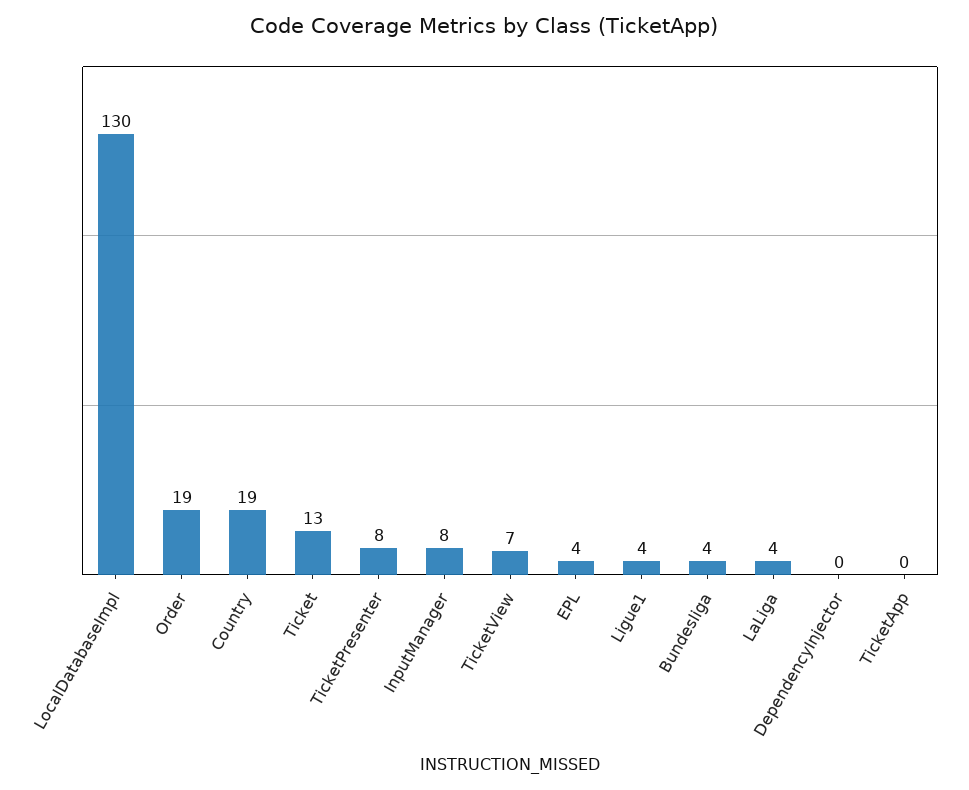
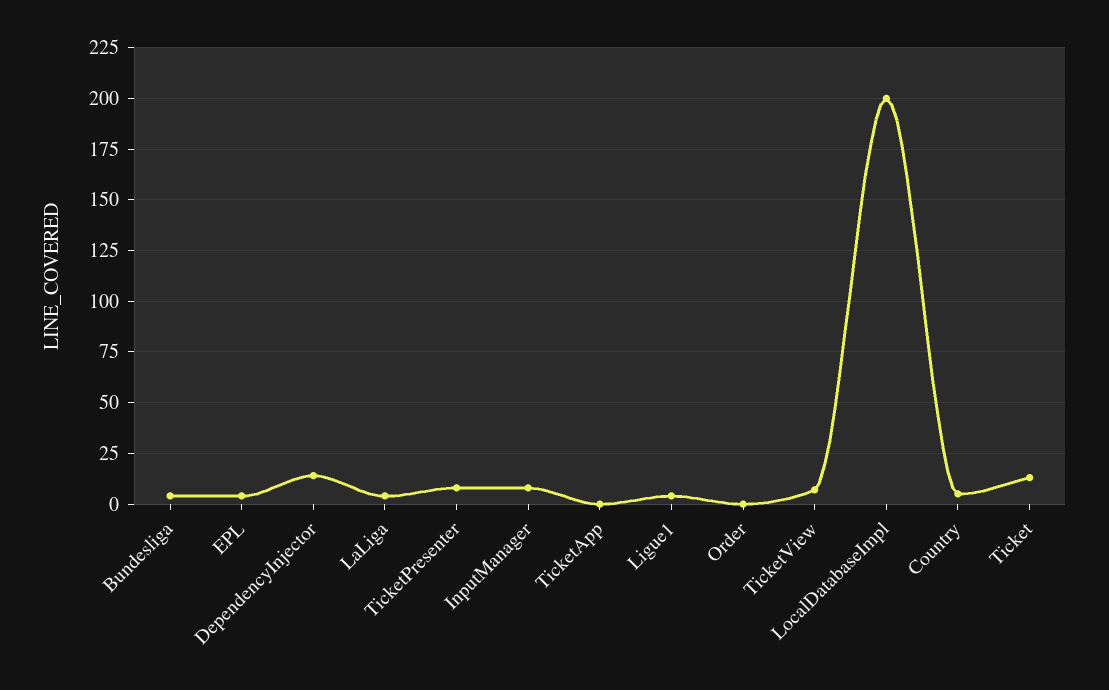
LocalDatabaseImpl: 130 -> 200
Order: 19 -> 0
Country: 19 -> 5
DependencyInjector: 0 -> 15

